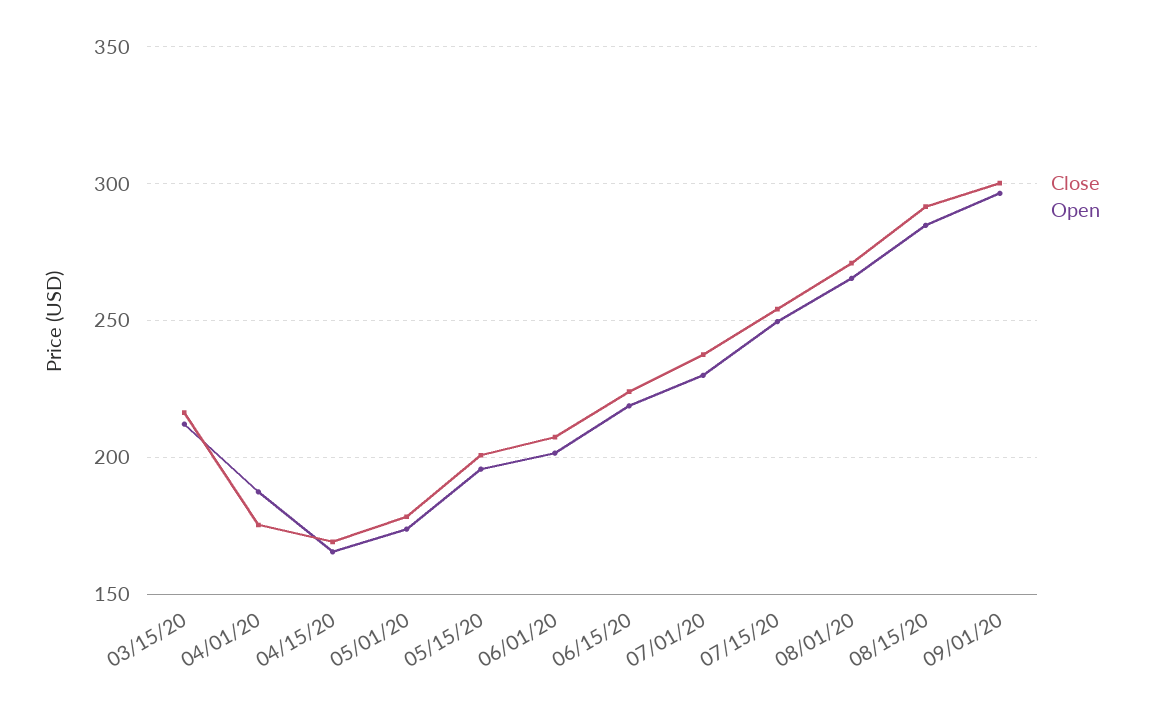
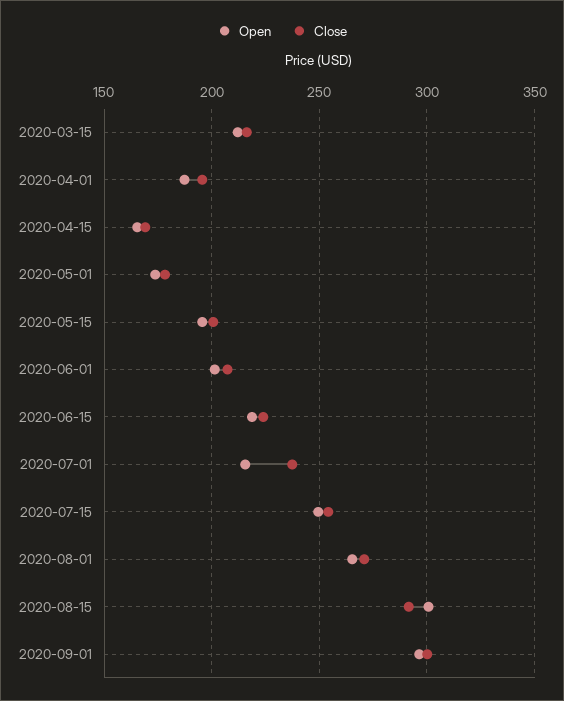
Close, 04/01/20: 175 -> 195
Open, 07/01/20: 230 -> 215
Open, 08/15/20: 285 -> 300

